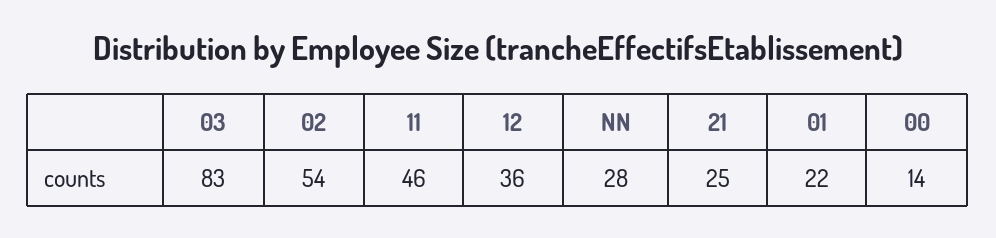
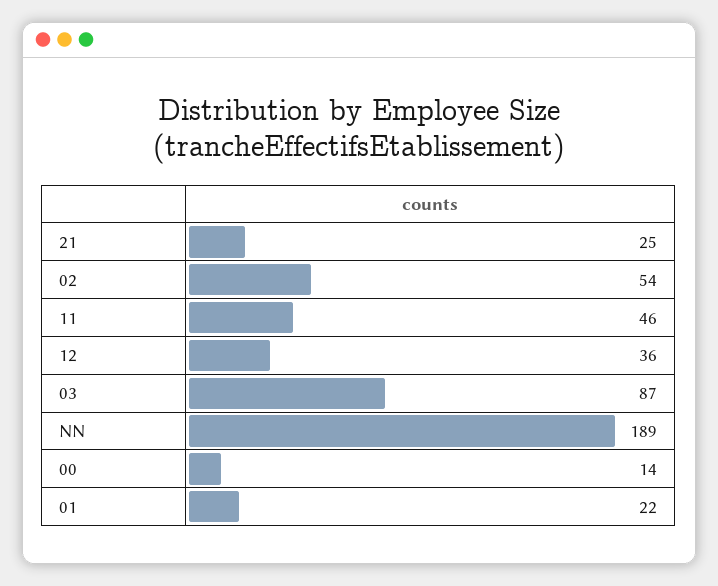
03: 83 -> 87
NN: 28 -> 189

